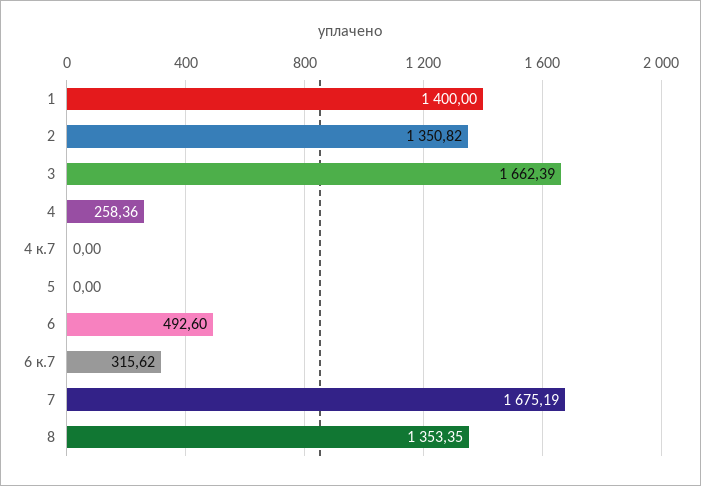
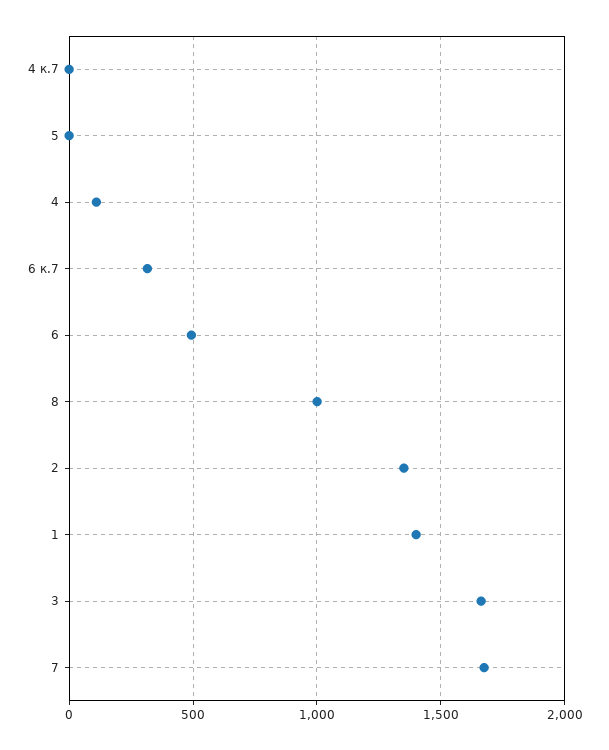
4: 258.36 -> 100
8: 1353.35 -> 1000

